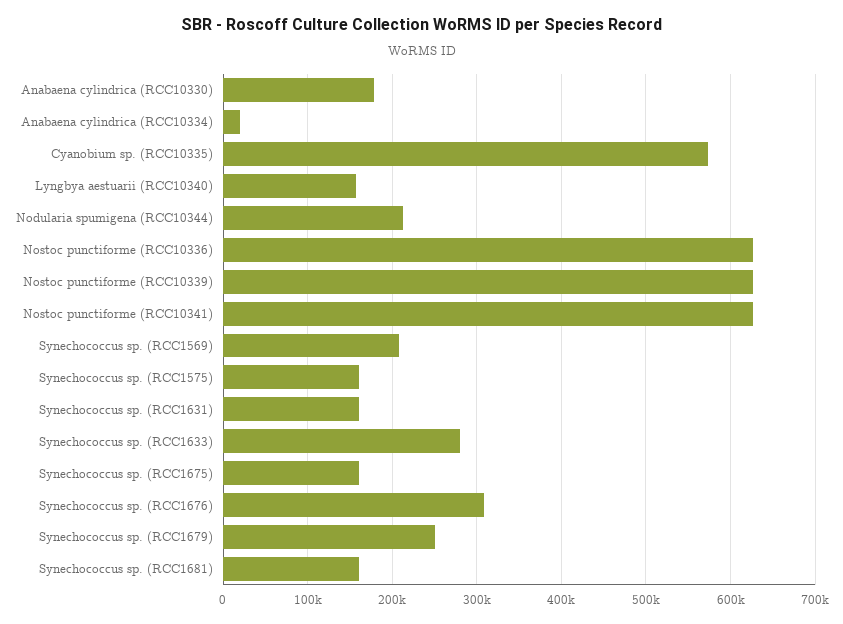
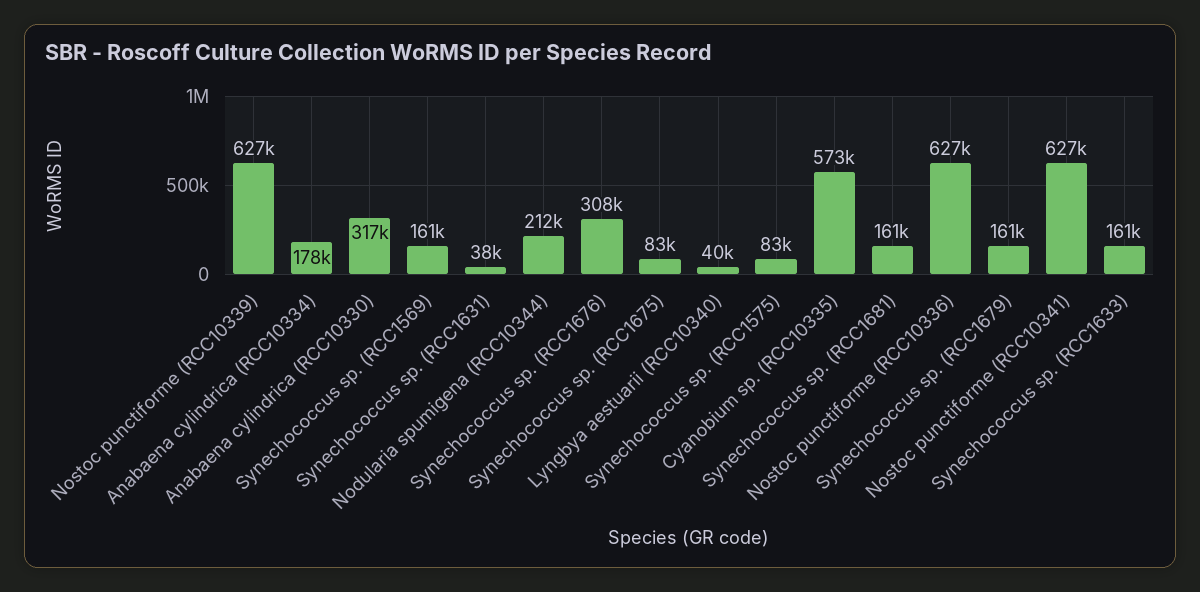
Anabaena cylindrica (RCC10330): 180000 -> 317000
Anabaena cylindrica (RCC10334): 20000 -> 178000
Lyngbya aestuarii (RCC10340): 160000 -> 40000
Synechococcus sp. (RCC1569): 210000 -> 161000
Synechococcus sp. (RCC1575): 160000 -> 83000
Synechococcus sp. (RCC1631): 160000 -> 38000
Synechococcus sp. (RCC1633): 280000 -> 161000
Synechococcus sp. (RCC1675): 160000 -> 83000
Synechococcus sp. (RCC1679): 250000 -> 161000

